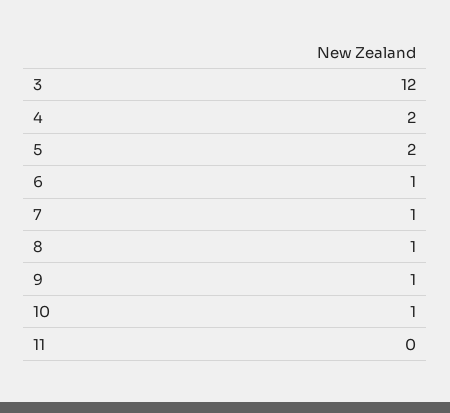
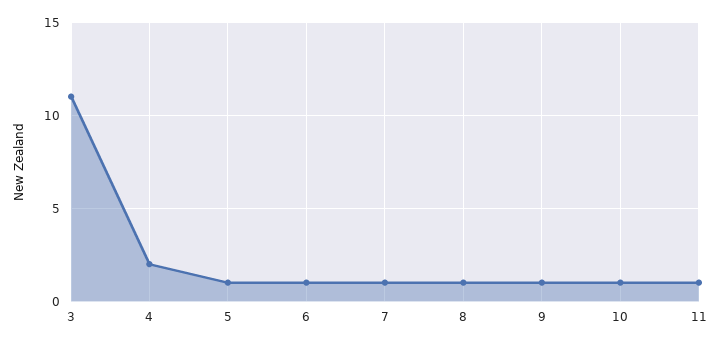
3: 12 -> 11
5: 2 -> 1
11: 0 -> 1

